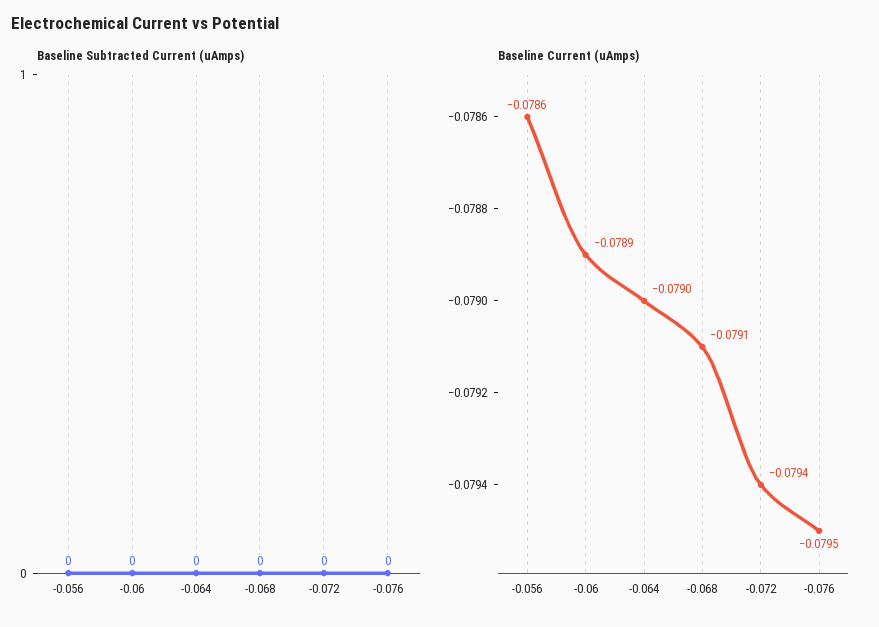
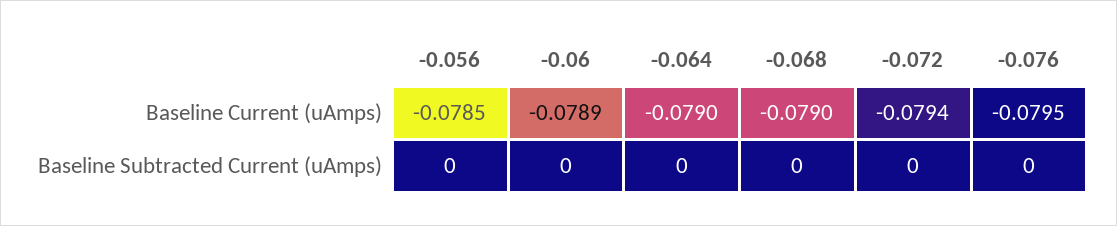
Baseline Current (uAmps), -0.056: -0.0786 -> -0.0785
Baseline Current (uAmps), -0.068: -0.0791 -> -0.079

